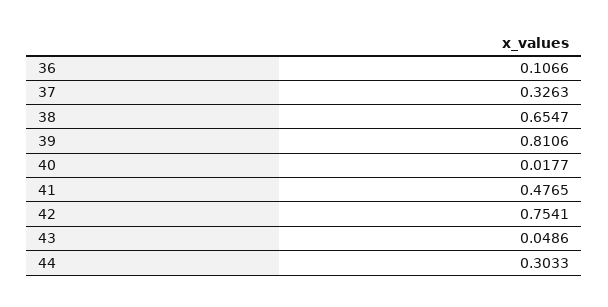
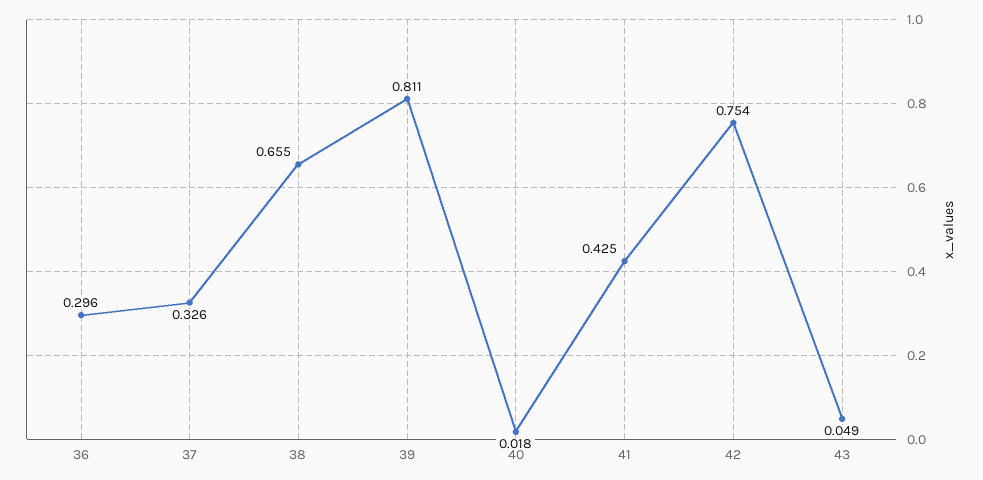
36: 0.1066 -> 0.296
41: 0.4765 -> 0.425
44: 0.3033 -> none

